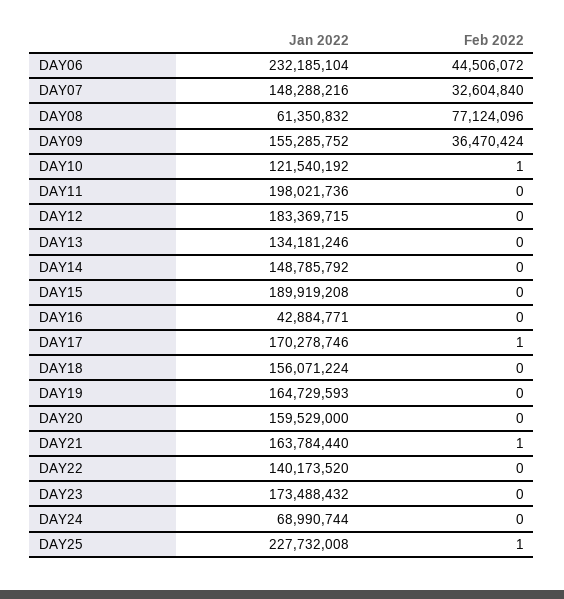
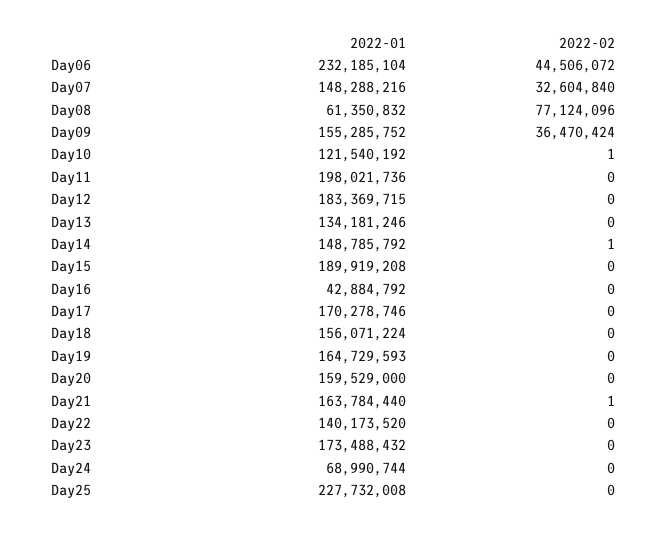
Feb 2022, DAY14: 0 -> 1
Jan 2022, DAY16: 42884771 -> 42884792
Feb 2022, DAY17: 1 -> 0
Feb 2022, DAY25: 1 -> 0

